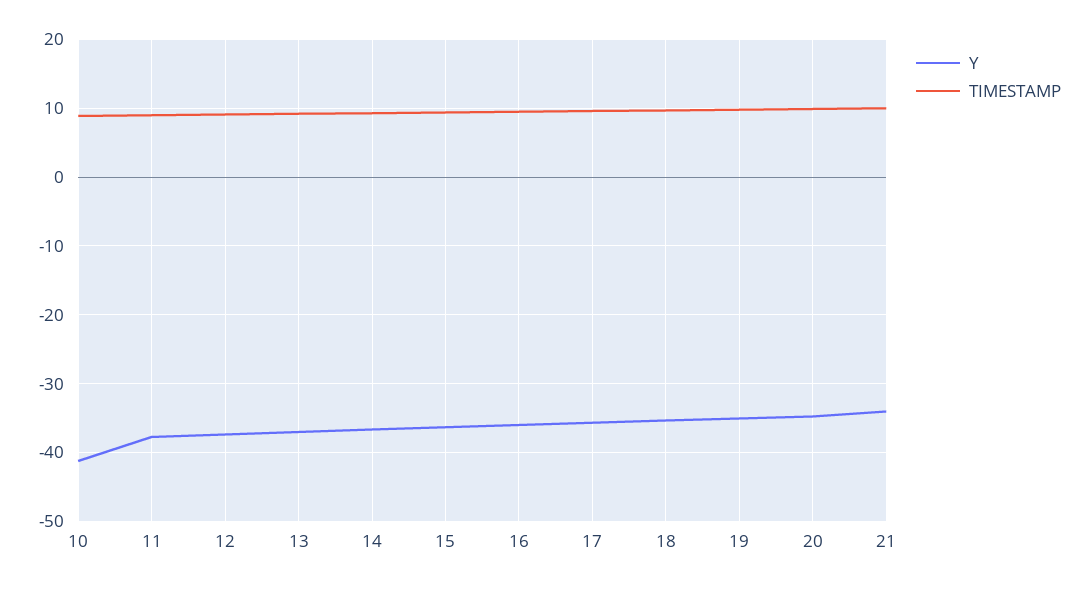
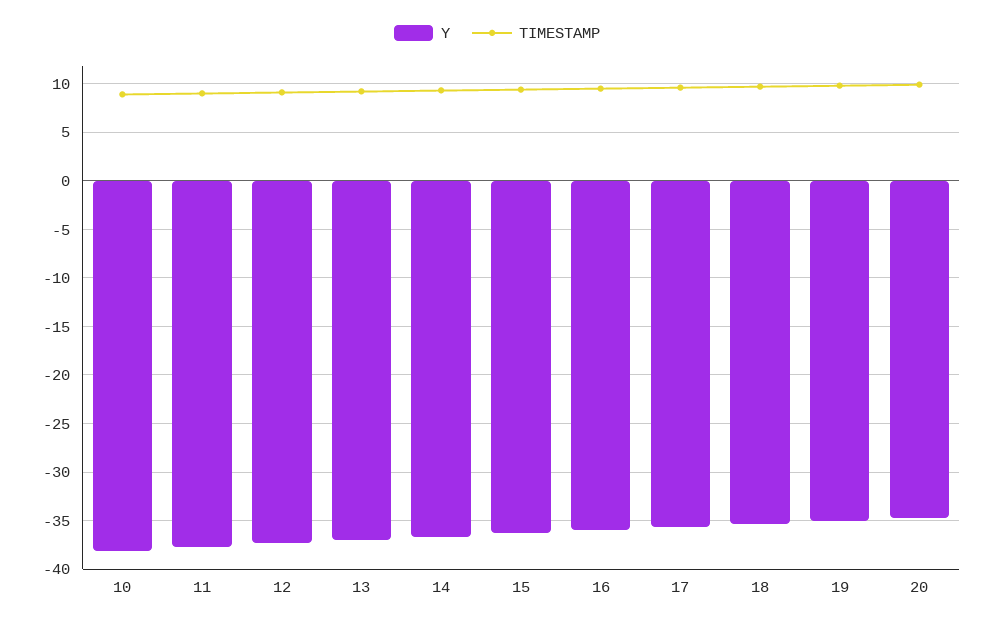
Y, 10: -41 -> -38
Y, 21: -34 -> none
TIMESTAMP, 21: 10 -> none

